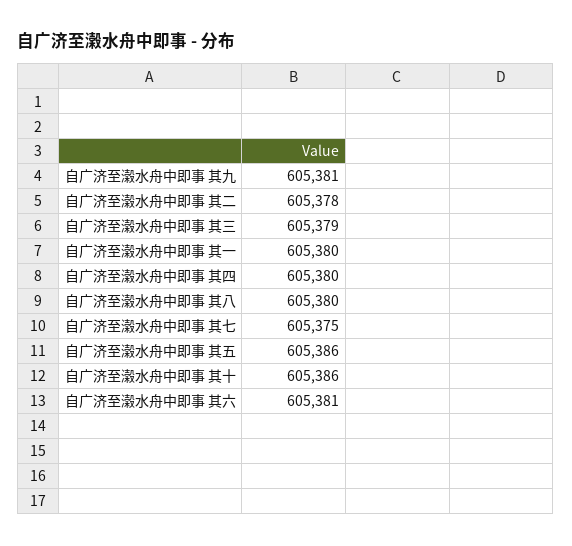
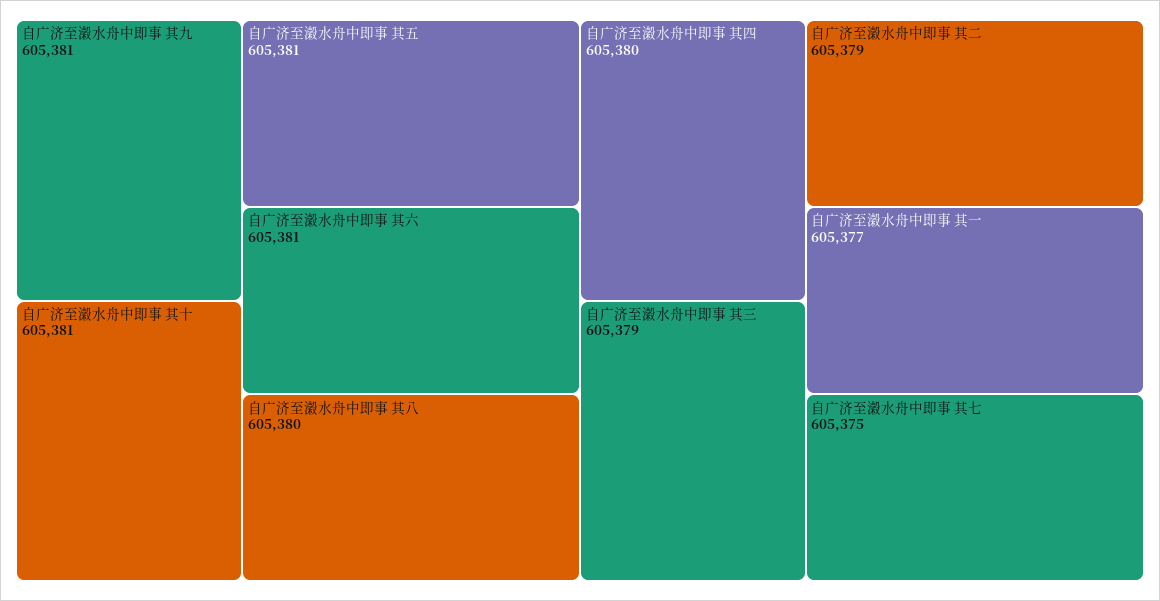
自广济至濲水舟中即事 其二: 605378 -> 605379
自广济至濲水舟中即事 其一: 605380 -> 605377
自广济至濲水舟中即事 其五: 605386 -> 605381
自广济至濲水舟中即事 其十: 605386 -> 605381

